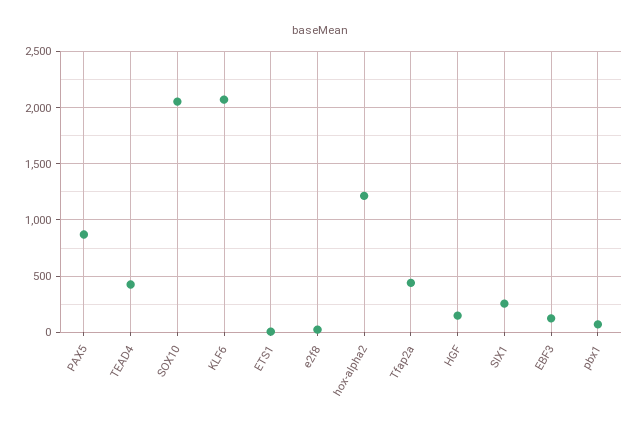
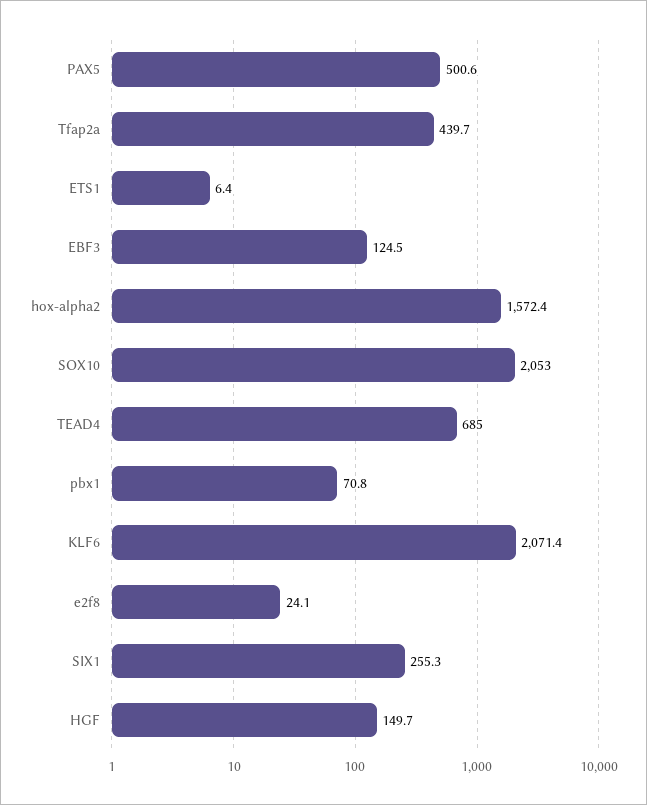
PAX5: 900 -> 500.6
TEAD4: 400 -> 685
hox-alpha2: 1200 -> 1572.4

